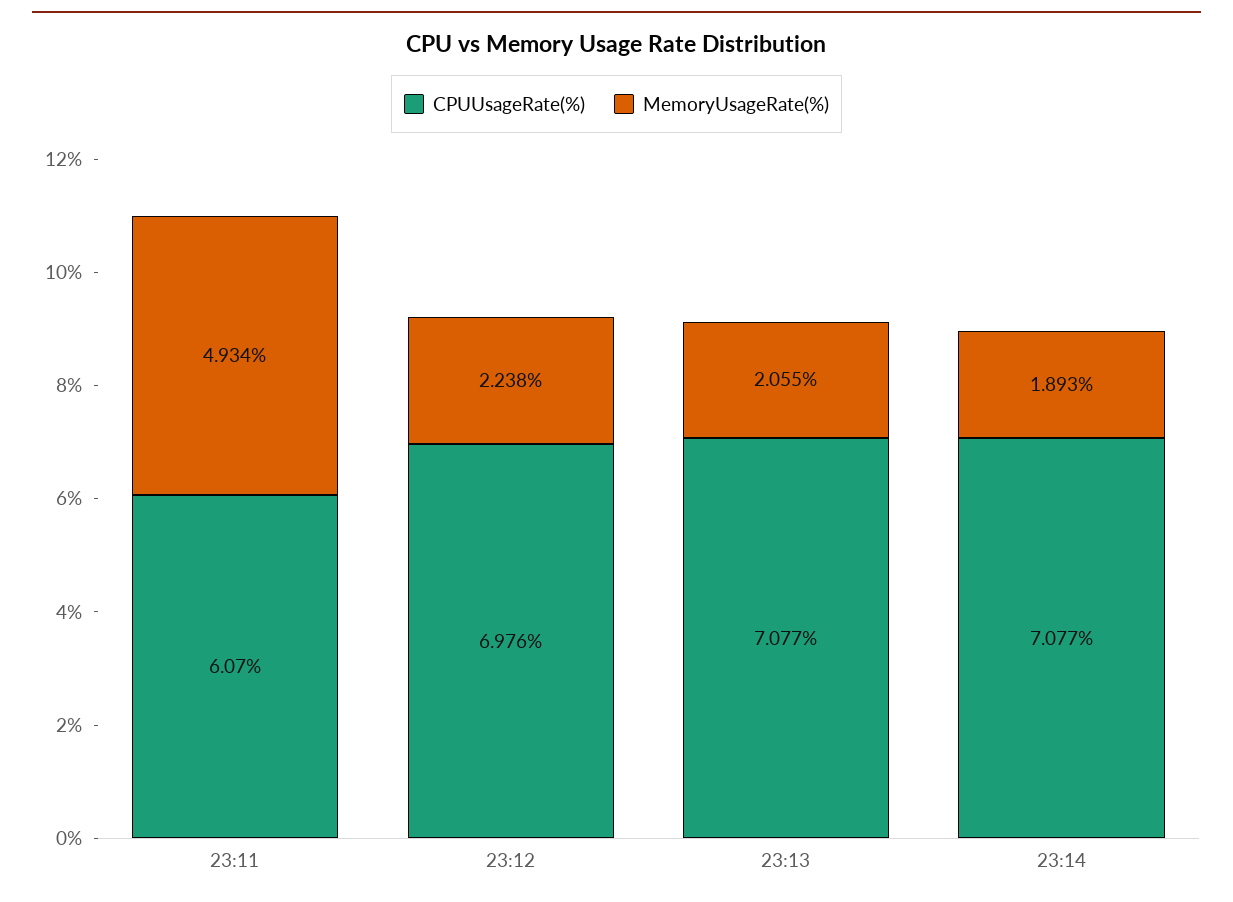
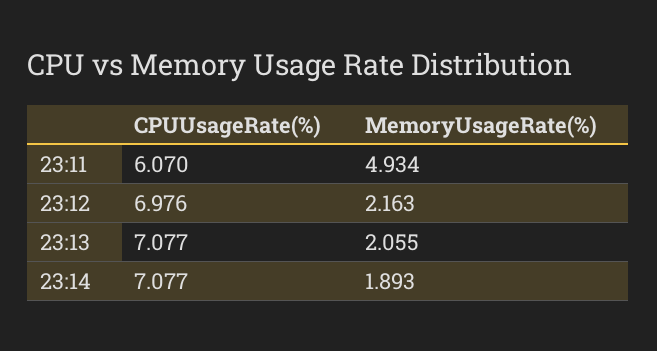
MemoryUsageRate(%), 23:12: 2.238 -> 2.163

